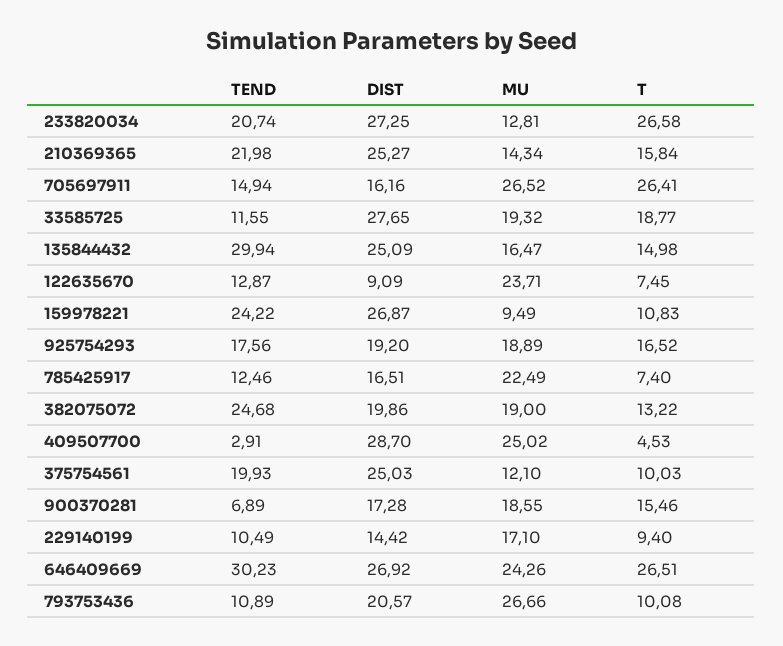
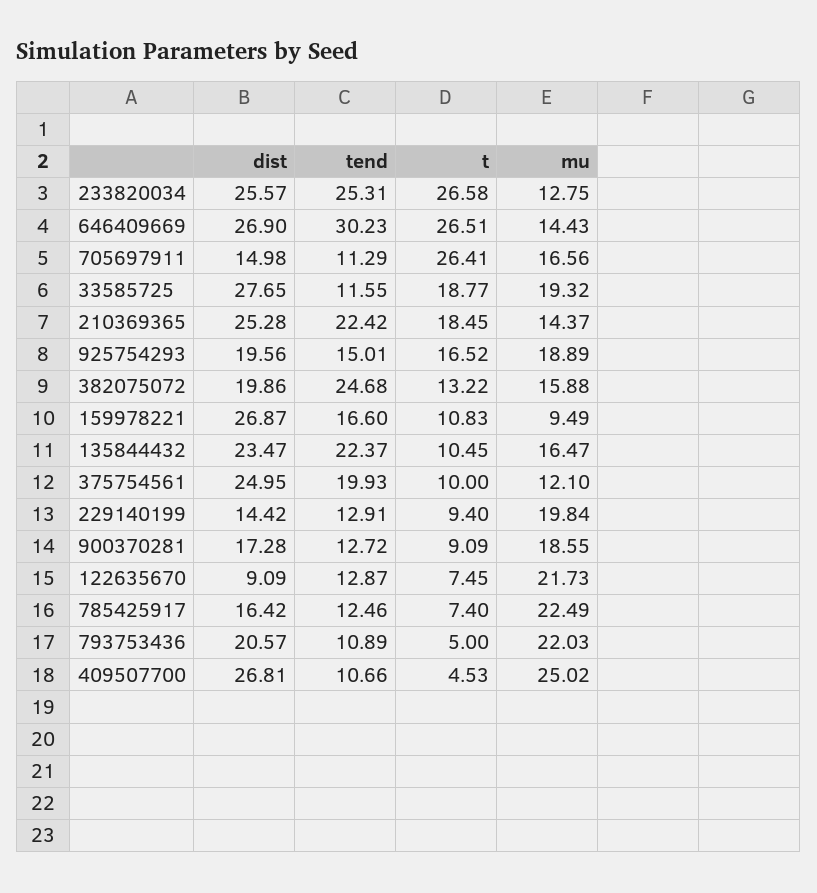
TEND, 233820034: 20.74 -> 25.31
DIST, 233820034: 27.25 -> 25.57
MU, 233820034: 12.81 -> 12.75
TEND, 210369365: 21.98 -> 22.42
DIST, 210369365: 25.27 -> 25.28
MU, 210369365: 14.34 -> 14.37
T, 210369365: 15.84 -> 18.45
TEND, 705697911: 14.94 -> 11.29
DIST, 705697911: 16.16 -> 14.98
MU, 705697911: 26.52 -> 16.56
TEND, 135844432: 29.94 -> 22.37
DIST, 135844432: 25.09 -> 23.47
T, 135844432: 14.98 -> 10.45
MU, 122635670: 23.71 -> 21.73
TEND, 159978221: 24.22 -> 16.6
TEND, 925754293: 17.56 -> 15.01
DIST, 925754293: 19.2 -> 19.56
DIST, 785425917: 16.51 -> 16.42
MU, 382075072: 19 -> 15.88
TEND, 409507700: 2.91 -> 10.66
DIST, 409507700: 28.7 -> 26.81
DIST, 375754561: 25.03 -> 24.95
T, 375754561: 10.03 -> 10
TEND, 900370281: 6.89 -> 12.72
T, 900370281: 15.46 -> 9.09
TEND, 229140199: 10.49 -> 12.91
MU, 229140199: 17.1 -> 19.84
DIST, 646409669: 26.92 -> 26.9
MU, 646409669: 24.26 -> 14.43
MU, 793753436: 26.66 -> 22.03
T, 793753436: 10.08 -> 5

